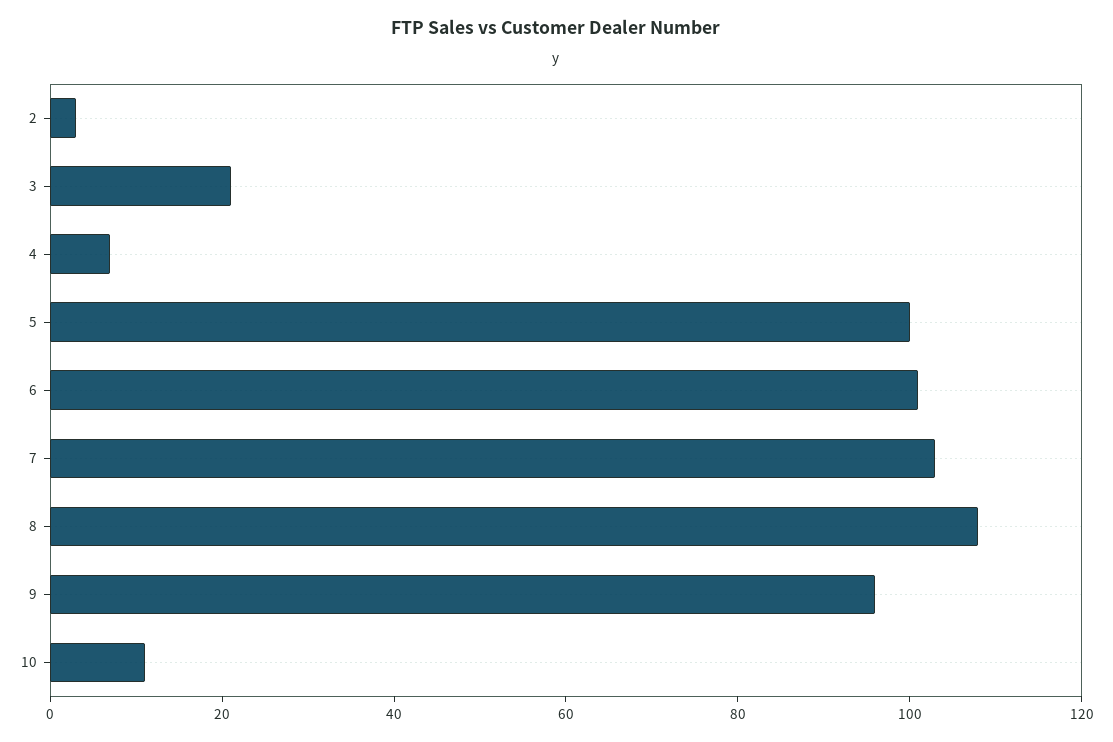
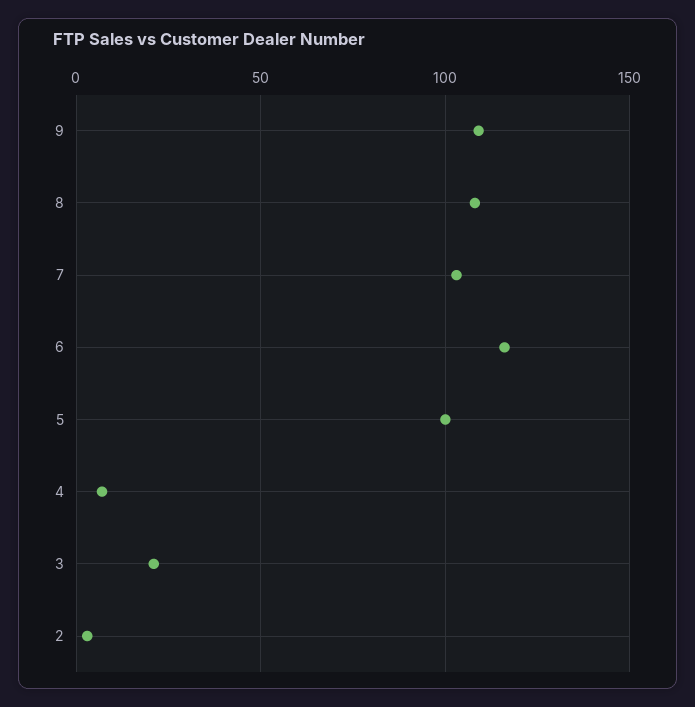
6: 100 -> 115
9: 95 -> 110
10: 10 -> none

